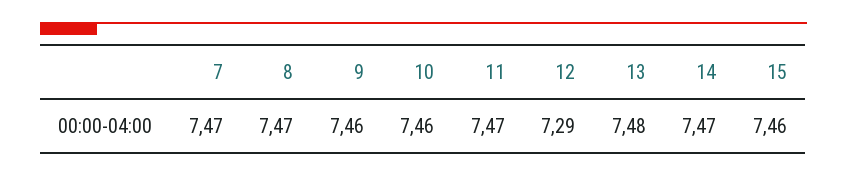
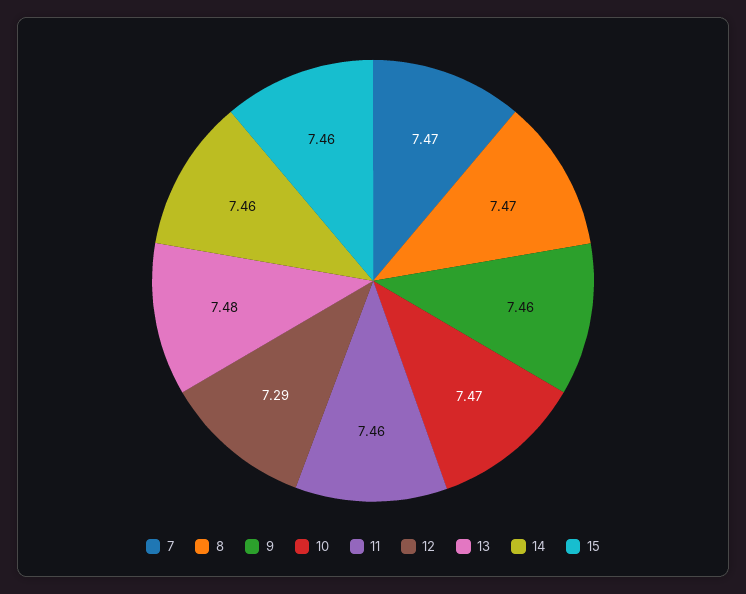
10: 7.46 -> 7.47
11: 7.47 -> 7.46
14: 7.47 -> 7.46

